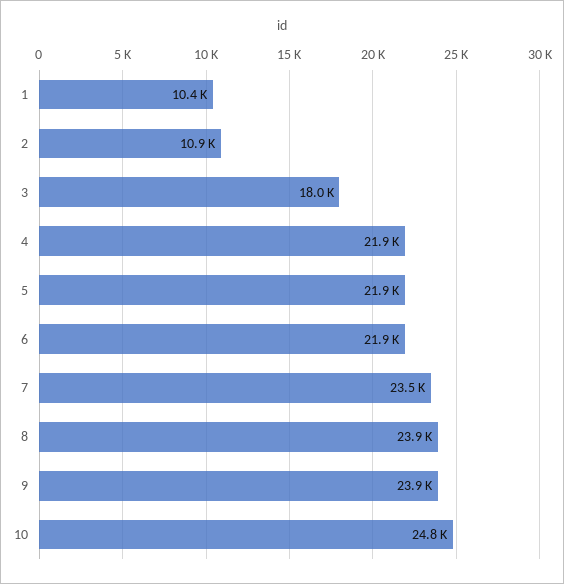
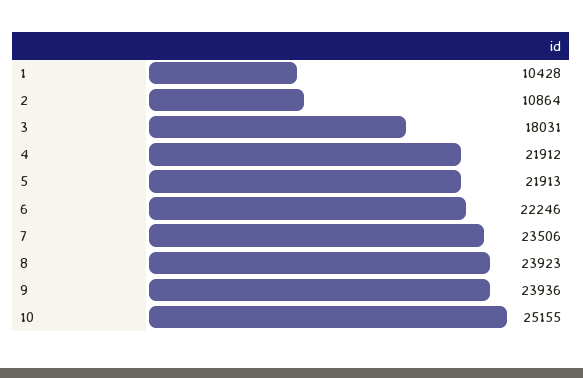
6: 21900 -> 22246
10: 24800 -> 25155

